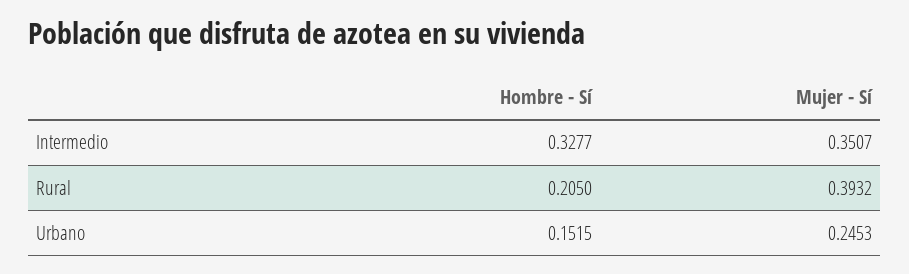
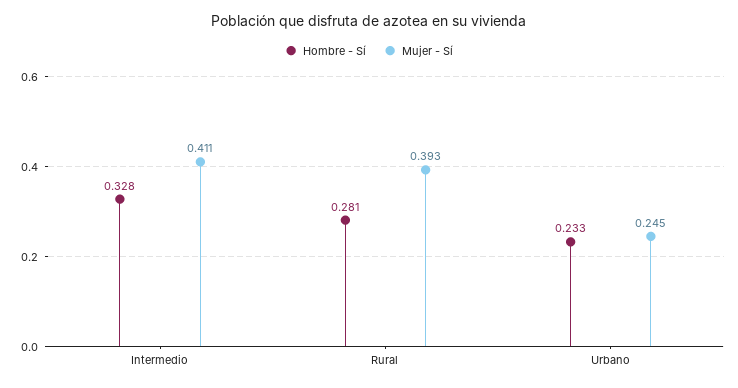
Mujer - Sí, Intermedio: 0.3507 -> 0.411
Hombre - Sí, Rural: 0.205 -> 0.281
Hombre - Sí, Urbano: 0.1515 -> 0.233

